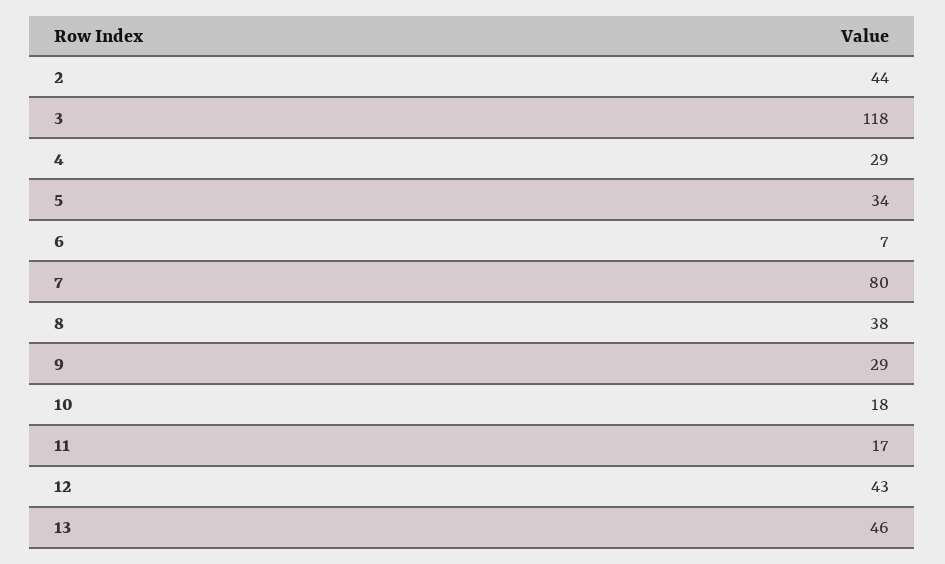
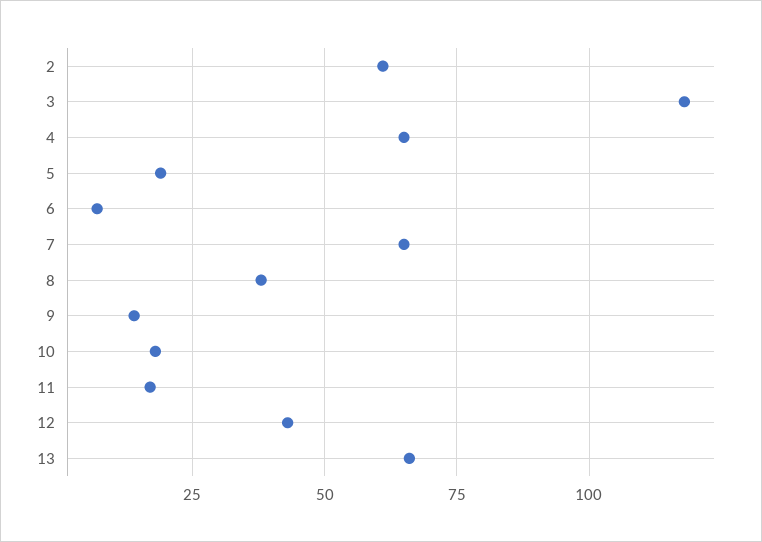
2: 44 -> 60
4: 29 -> 65
5: 34 -> 20
7: 80 -> 65
9: 29 -> 15
13: 46 -> 65

